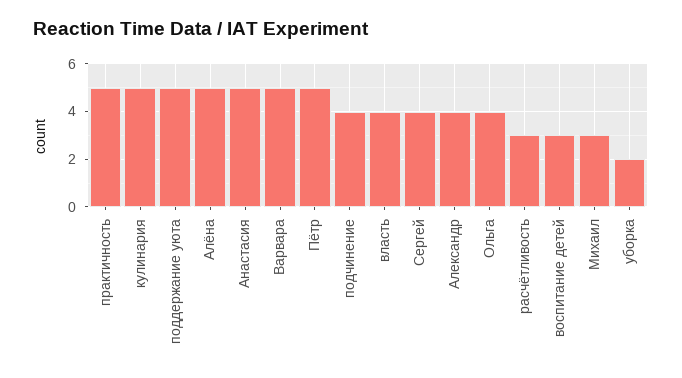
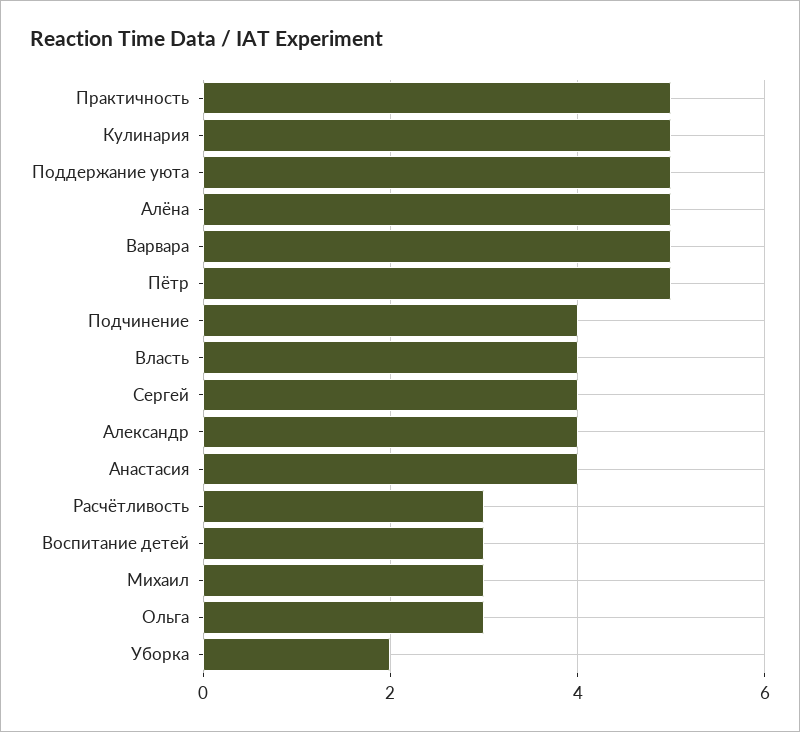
Анастасия: 5 -> 4
Ольга: 4 -> 3

